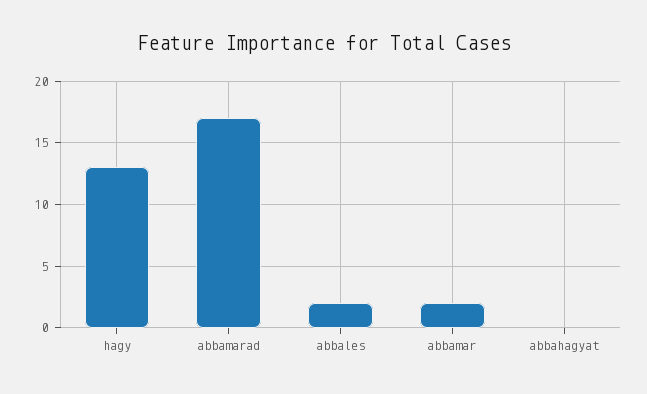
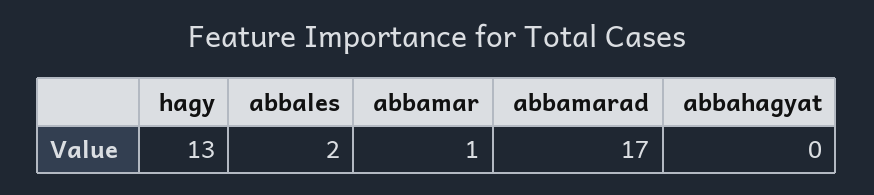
abbamar: 2 -> 1

